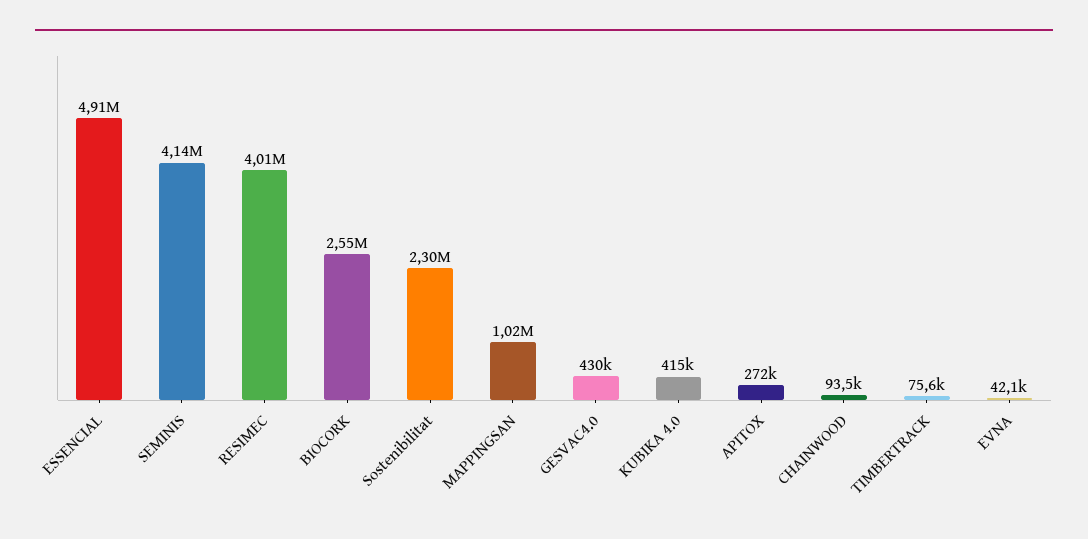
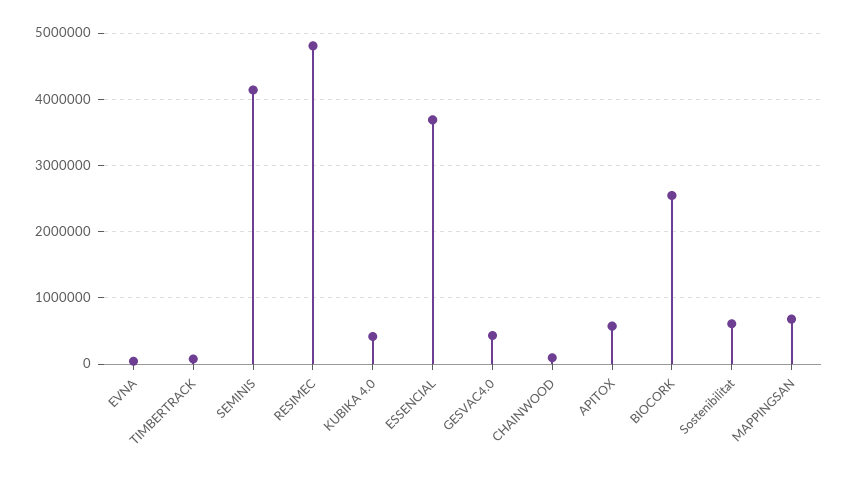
ESSENCIAL: 4910000 -> 3700000
RESIMEC: 4010000 -> 4800000
Sostenibilitat: 2300000 -> 600000
MAPPINGSAN: 1020000 -> 700000
APITOX: 272000 -> 600000

